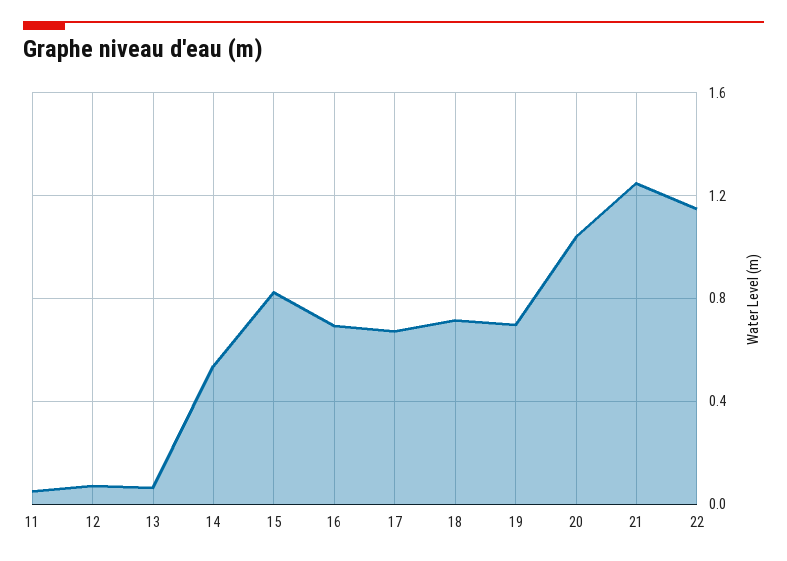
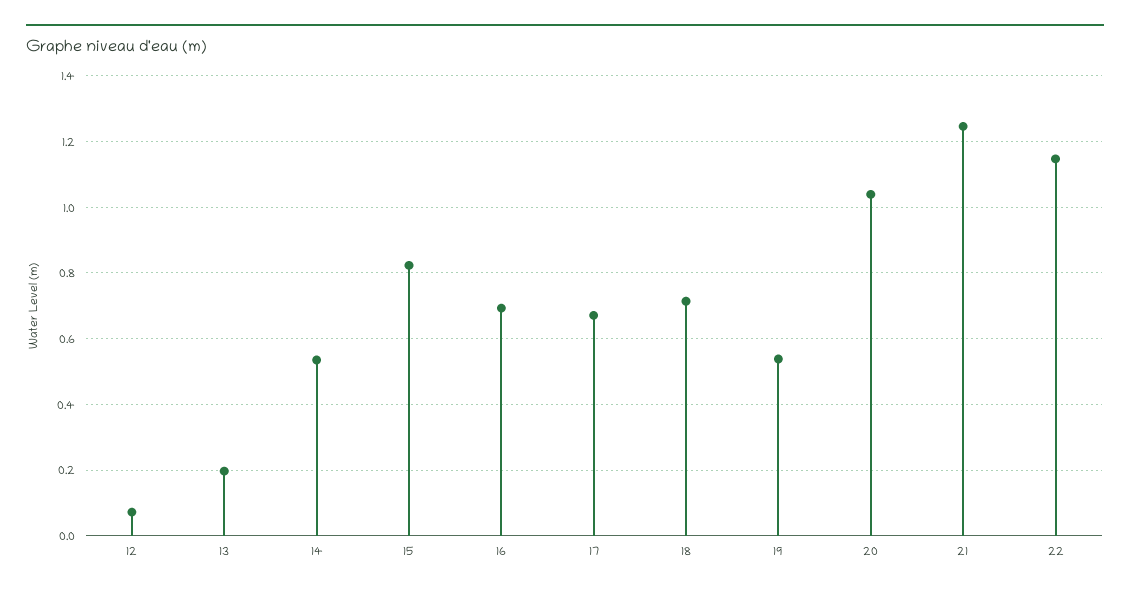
11: 0.05 -> none
13: 0.05 -> 0.2
19: 0.7 -> 0.54

